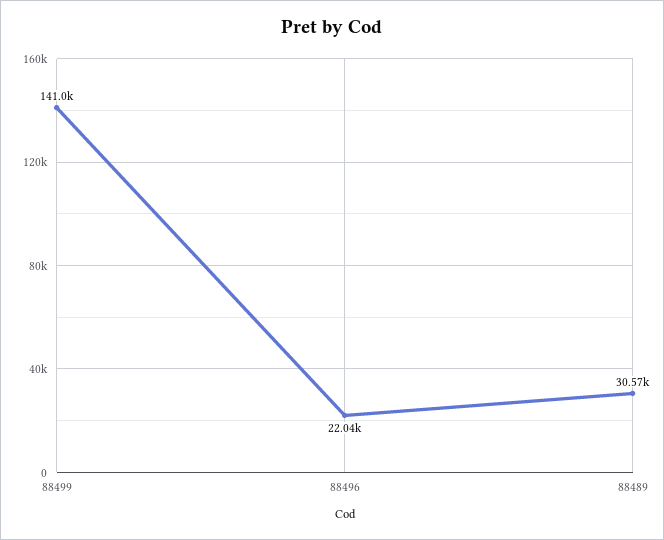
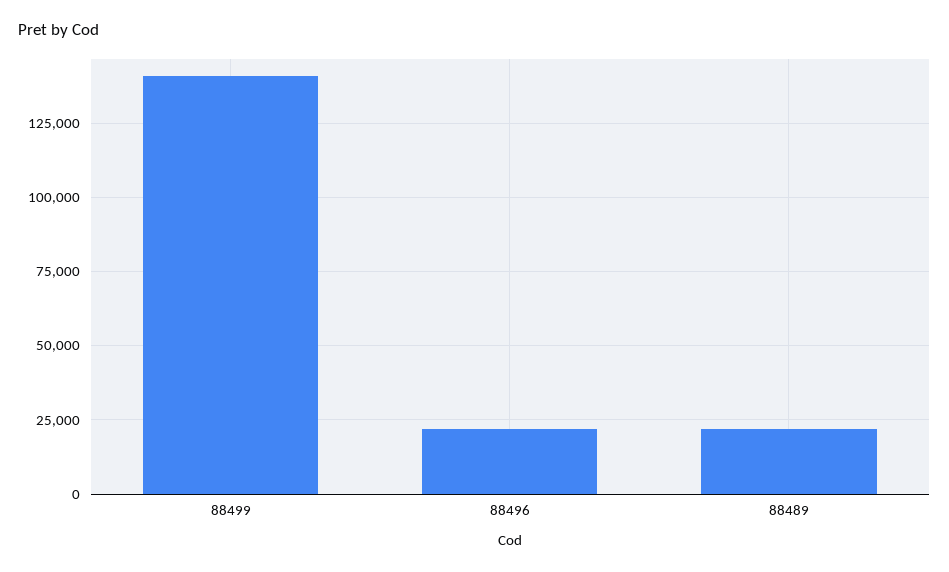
88489: 30570 -> 22500

